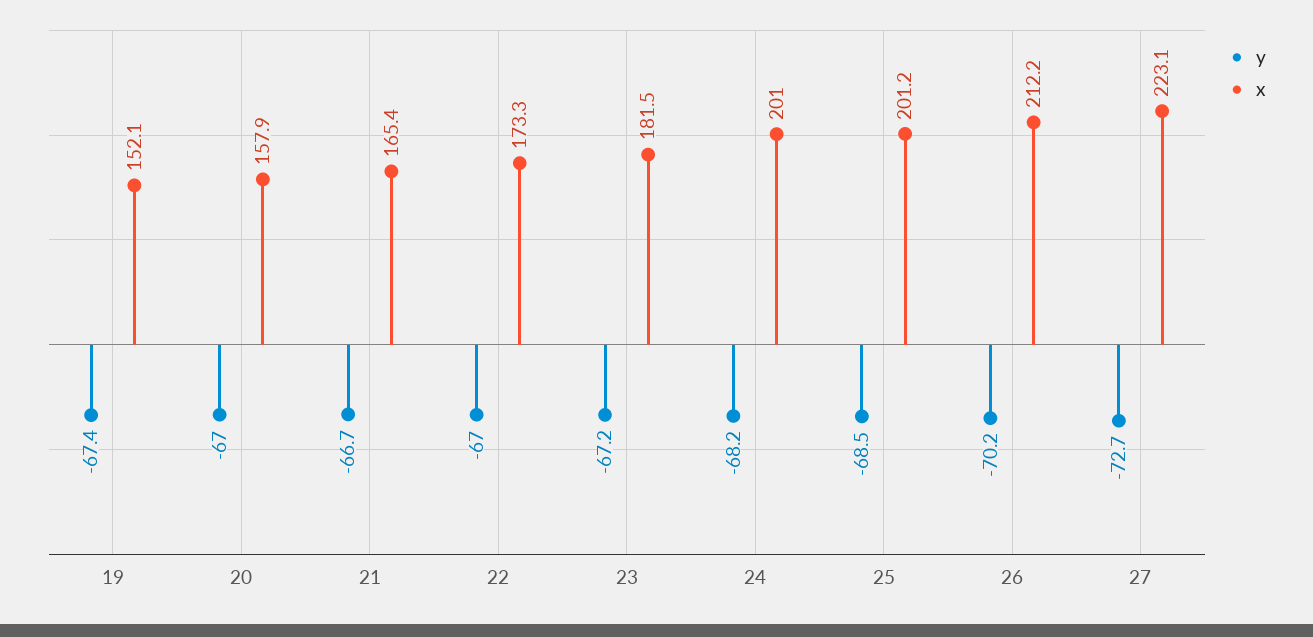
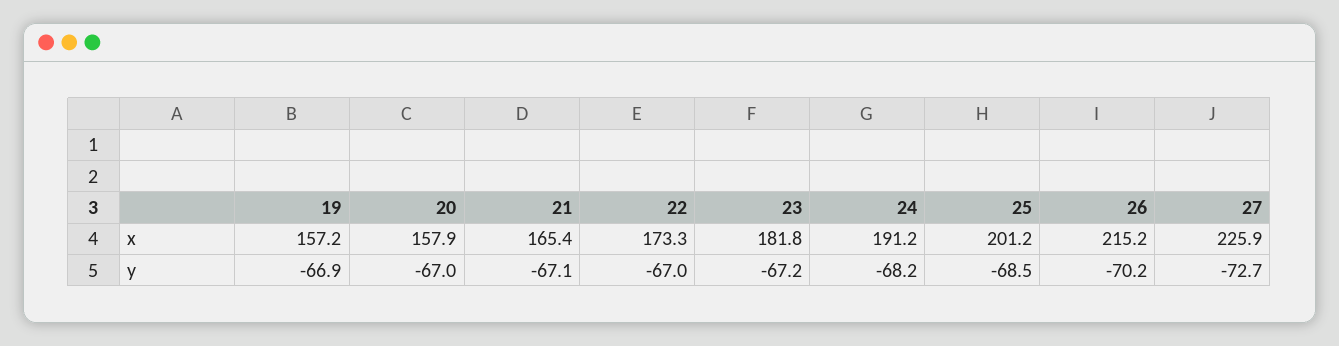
y, 19: -67.4 -> -66.9
x, 19: 152.1 -> 157.2
y, 21: -66.7 -> -67.1
x, 23: 181.5 -> 181.8
x, 24: 201 -> 191.2
x, 26: 212.2 -> 215.2
x, 27: 223.1 -> 225.9

